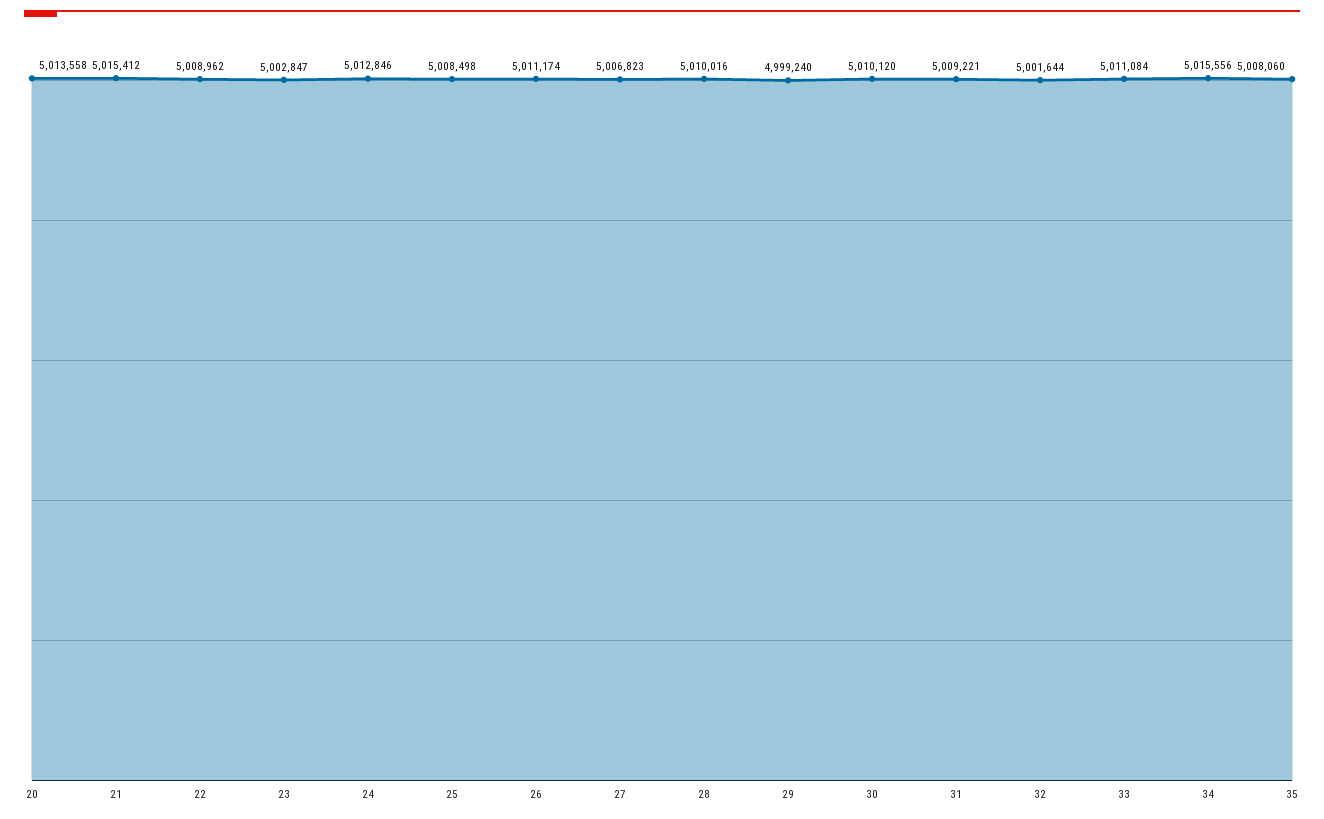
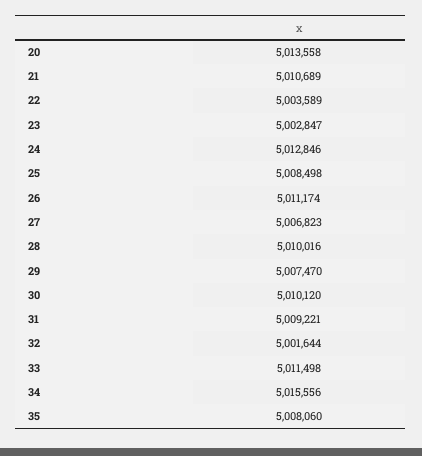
21: 5015412 -> 5010689
22: 5008962 -> 5003589
29: 4999240 -> 5007470
33: 5011084 -> 5011498

